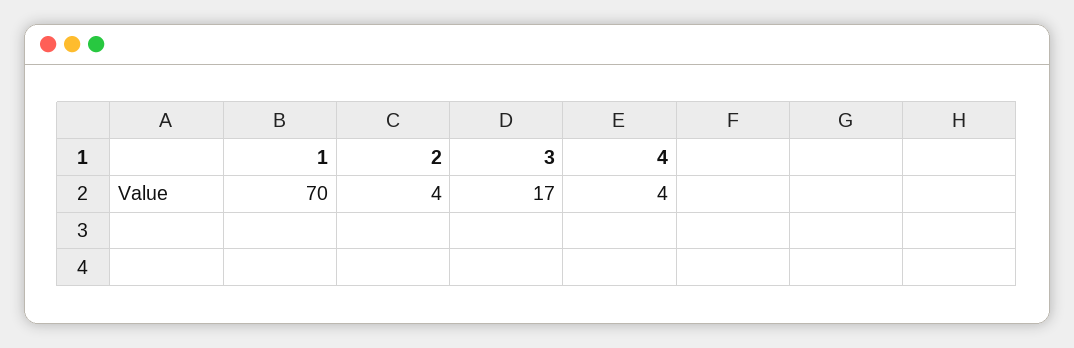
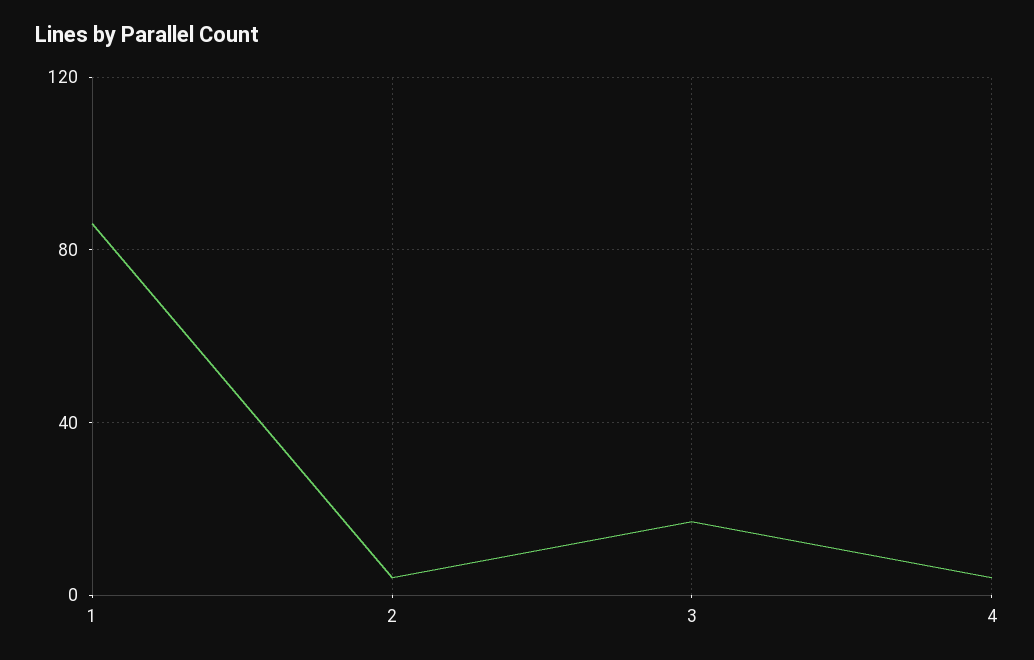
1: 70 -> 85

